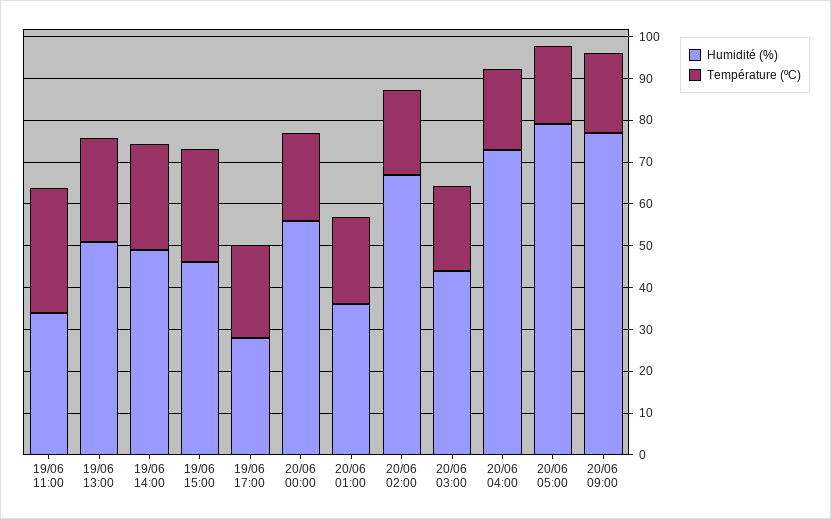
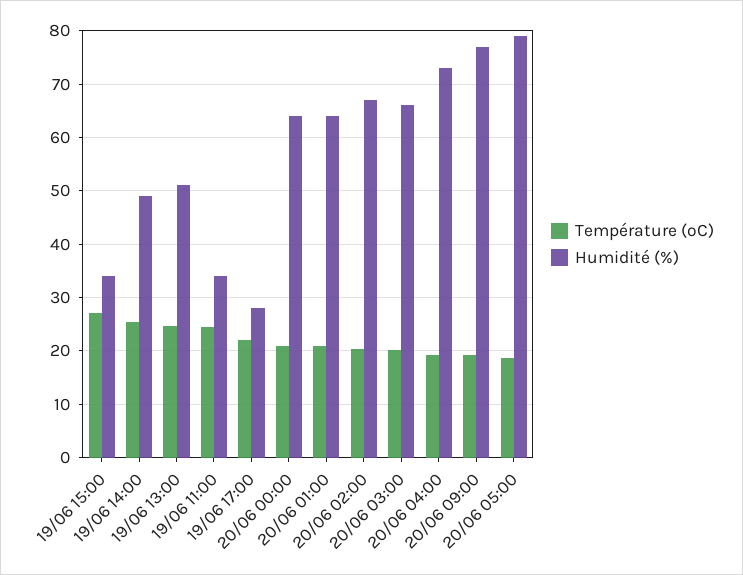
Température (ºC), 19/06 11:00: 30 -> 24
Humidité (%), 19/06 15:00: 46 -> 34
Humidité (%), 20/06 00:00: 56 -> 64
Humidité (%), 20/06 01:00: 36 -> 64
Humidité (%), 20/06 03:00: 44 -> 66

